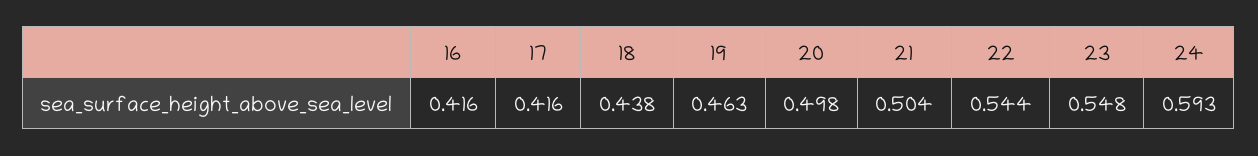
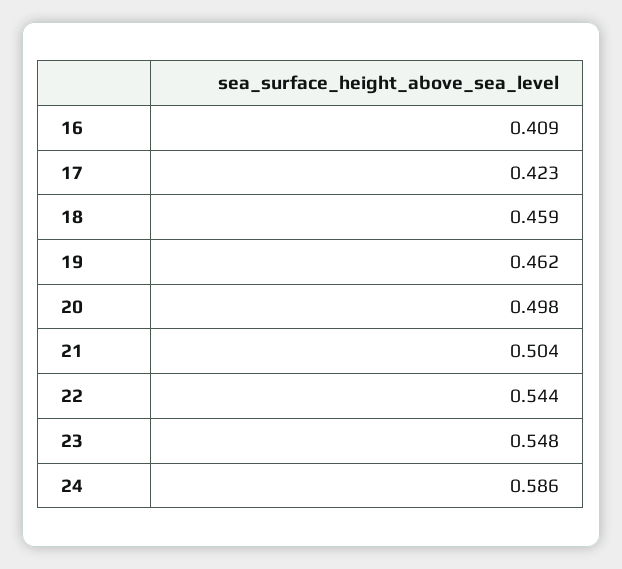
16: 0.416 -> 0.409
17: 0.416 -> 0.423
18: 0.438 -> 0.459
19: 0.463 -> 0.462
24: 0.593 -> 0.586

